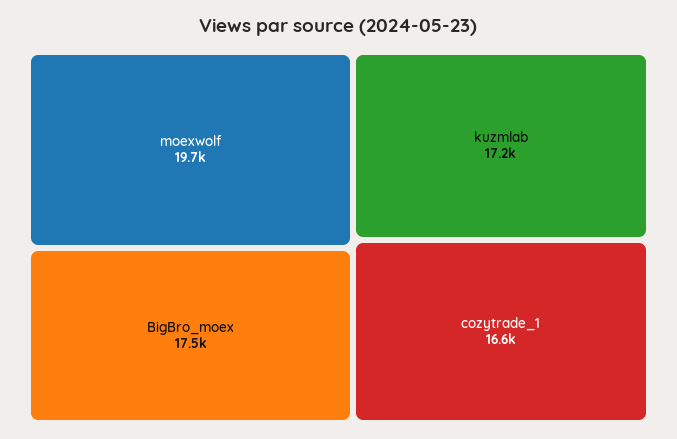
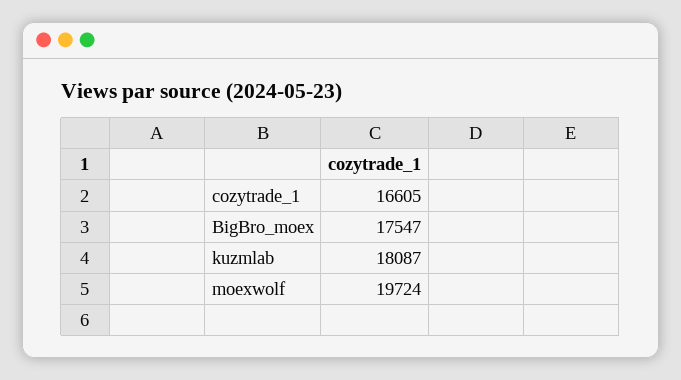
kuzmlab: 17200 -> 18087

